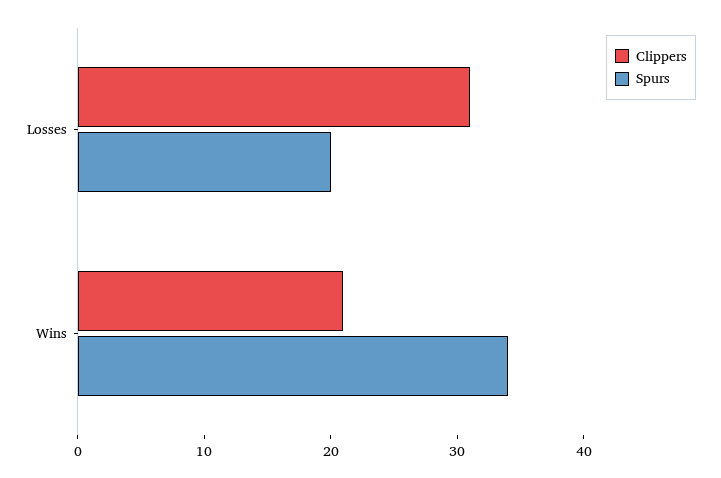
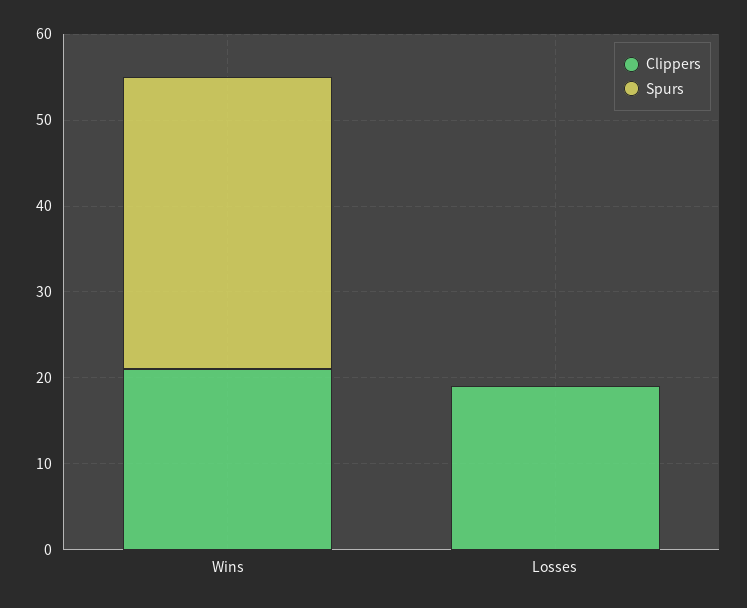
Clippers, Losses: 31 -> 19
Spurs, Losses: 20 -> 0

